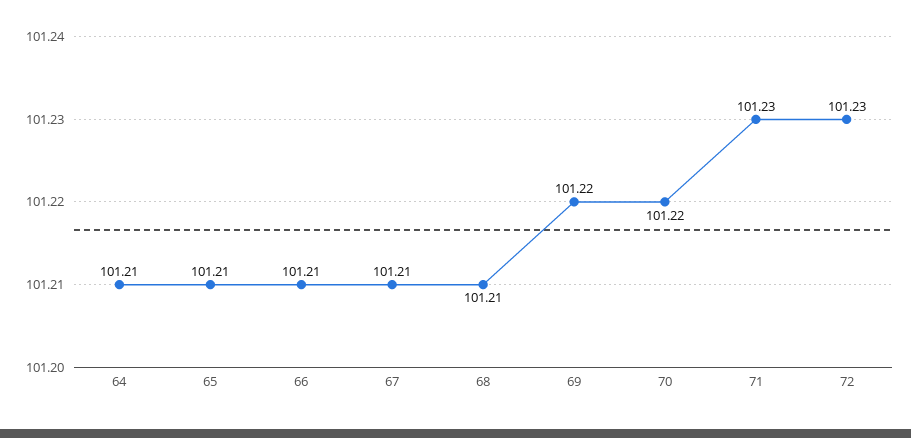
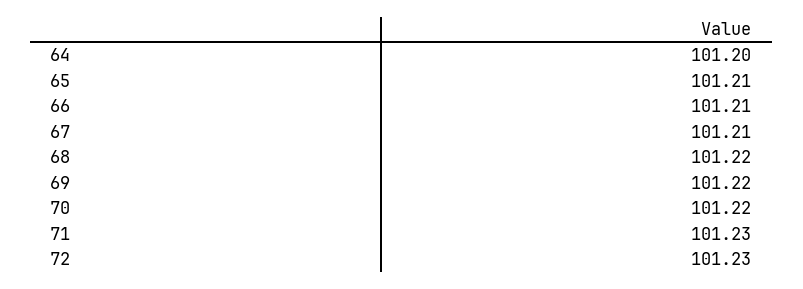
64: 101.21 -> 101.2
68: 101.21 -> 101.22

